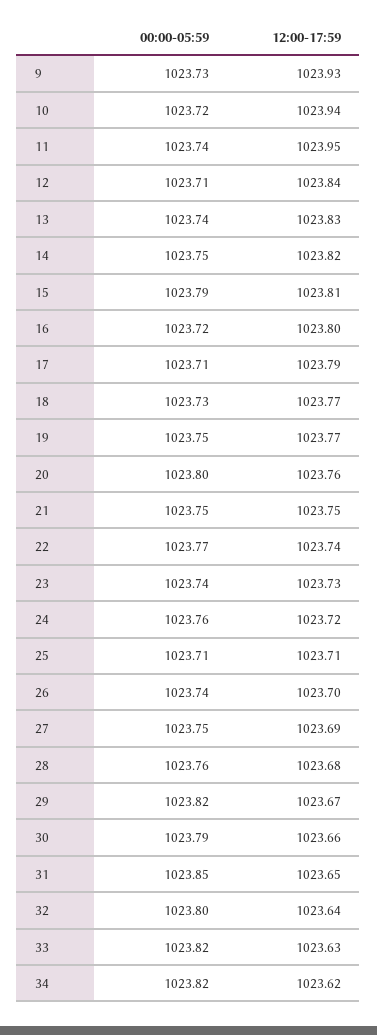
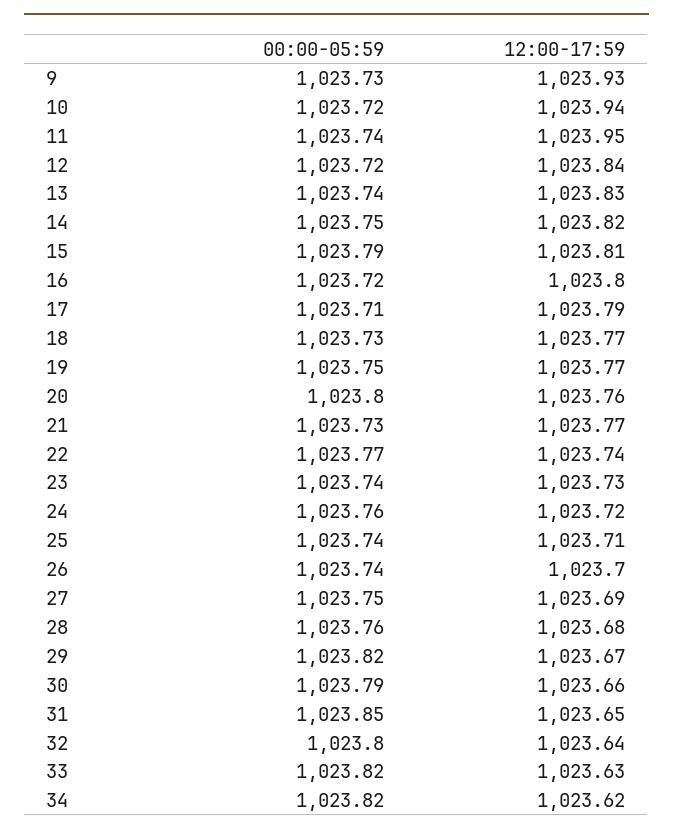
00:00-05:59, 12: 1023.71 -> 1023.72
00:00-05:59, 21: 1023.75 -> 1023.73
12:00-17:59, 21: 1023.75 -> 1023.77
00:00-05:59, 25: 1023.71 -> 1023.74

